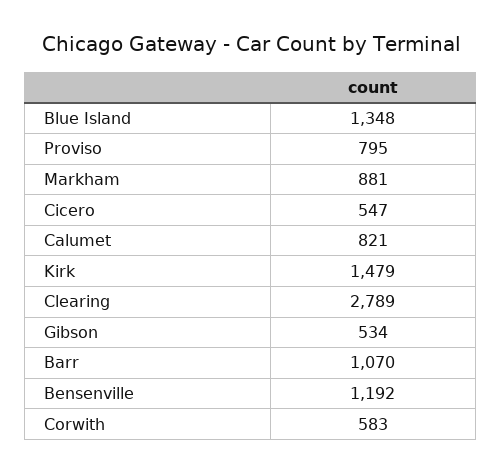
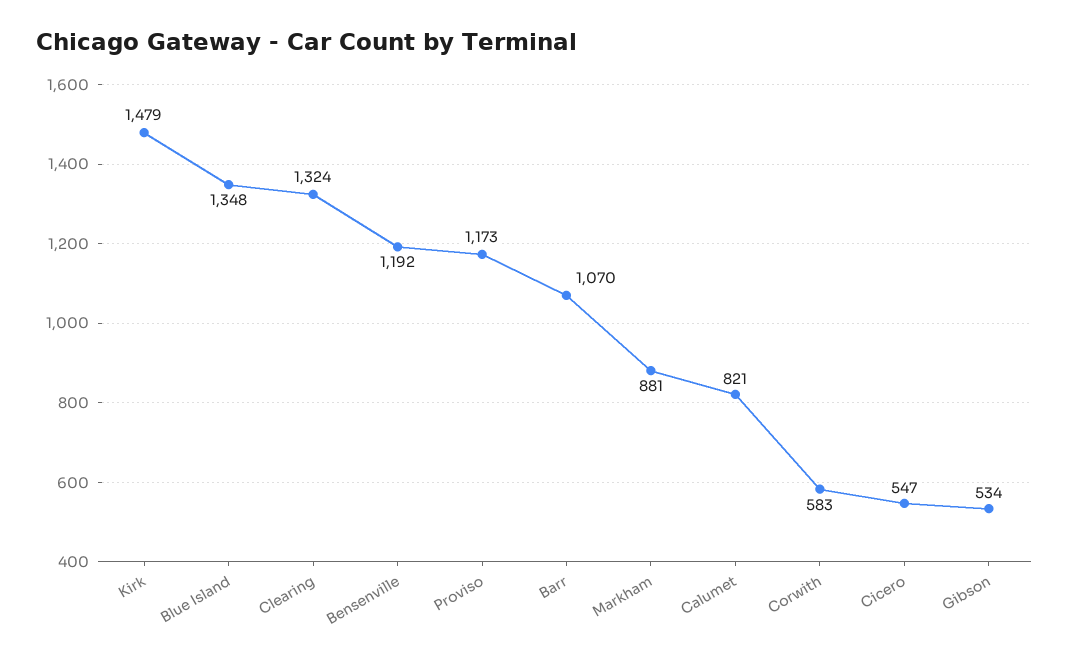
Proviso: 795 -> 1173
Clearing: 2789 -> 1324

